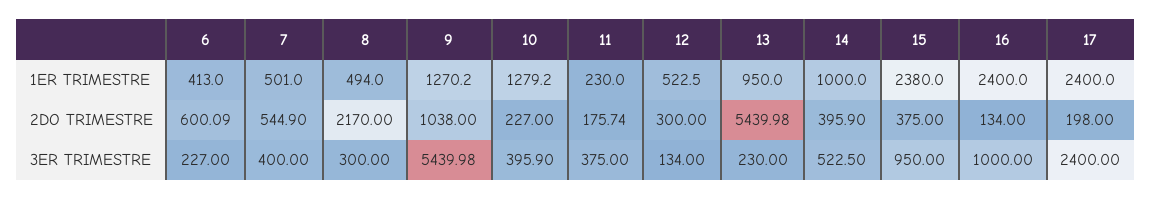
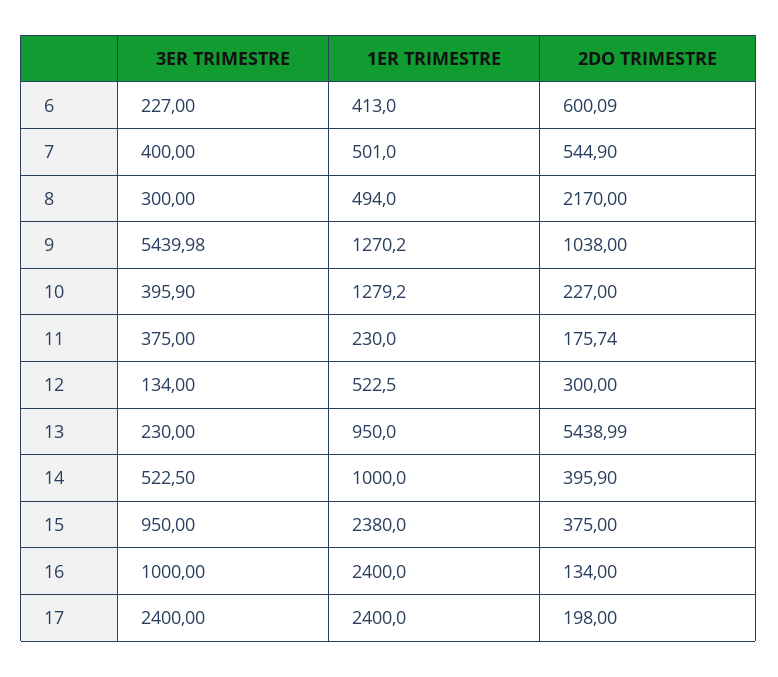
13, 2DO TRIMESTRE: 5439.98 -> 5438.99

